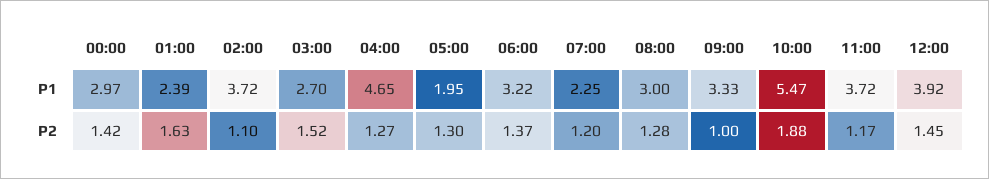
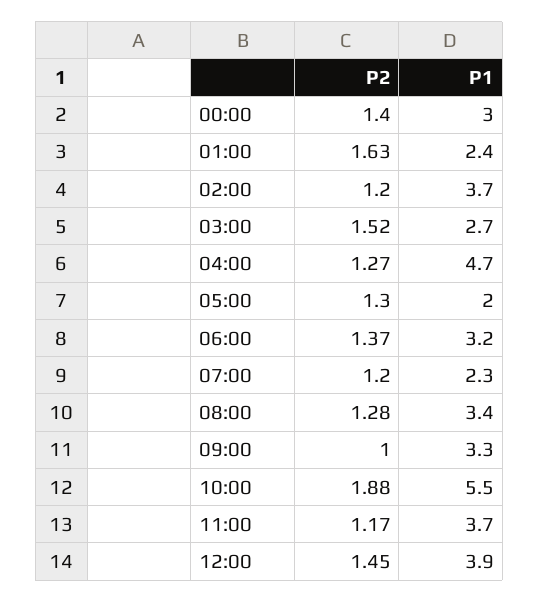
08:00, P1: 3 -> 3.4
00:00, P2: 1.42 -> 1.4
02:00, P2: 1.1 -> 1.2

